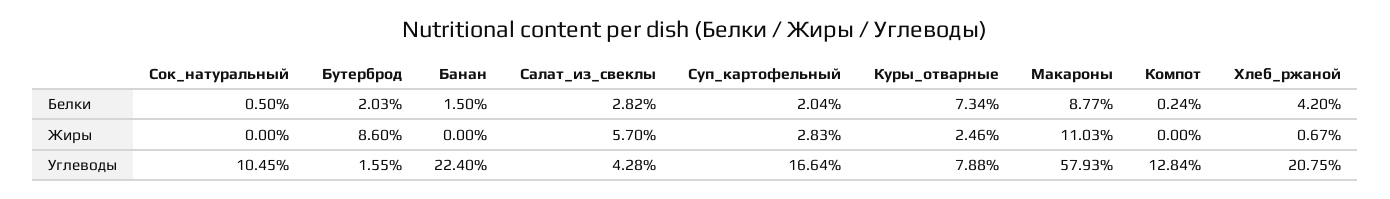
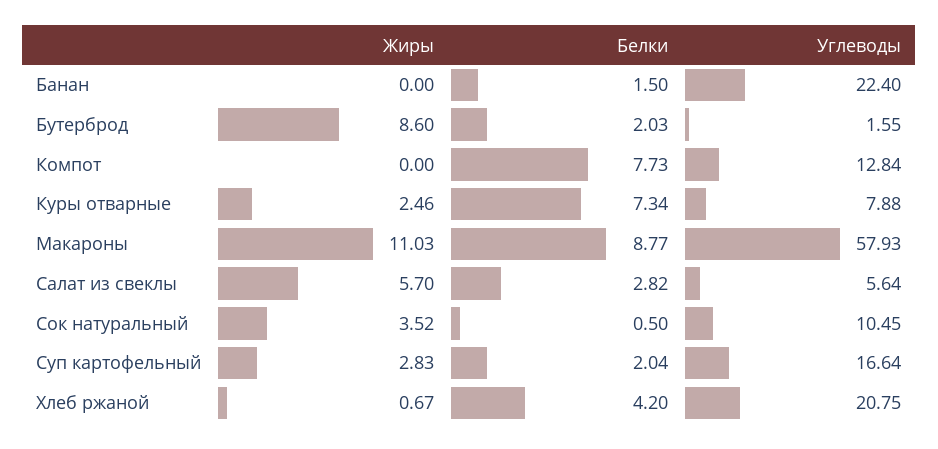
Компот, Белки: 0.24 -> 7.73
Сок_натуральный, Жиры: 0 -> 3.52
Салат_из_свеклы, Углеводы: 4.28 -> 5.64

